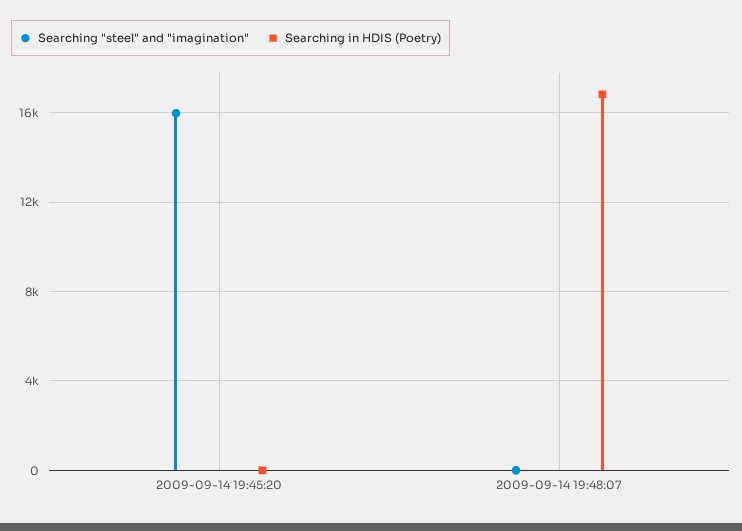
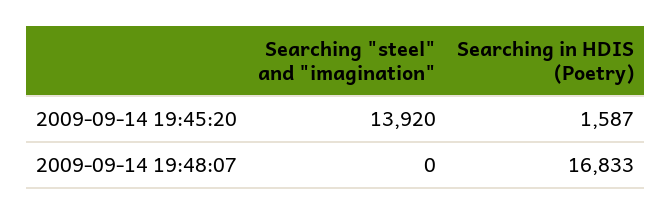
Searching "steel" and "imagination", 2009-09-14 19:45:20: 16000 -> 13920
Searching in HDIS (Poetry), 2009-09-14 19:45:20: 0 -> 1587

